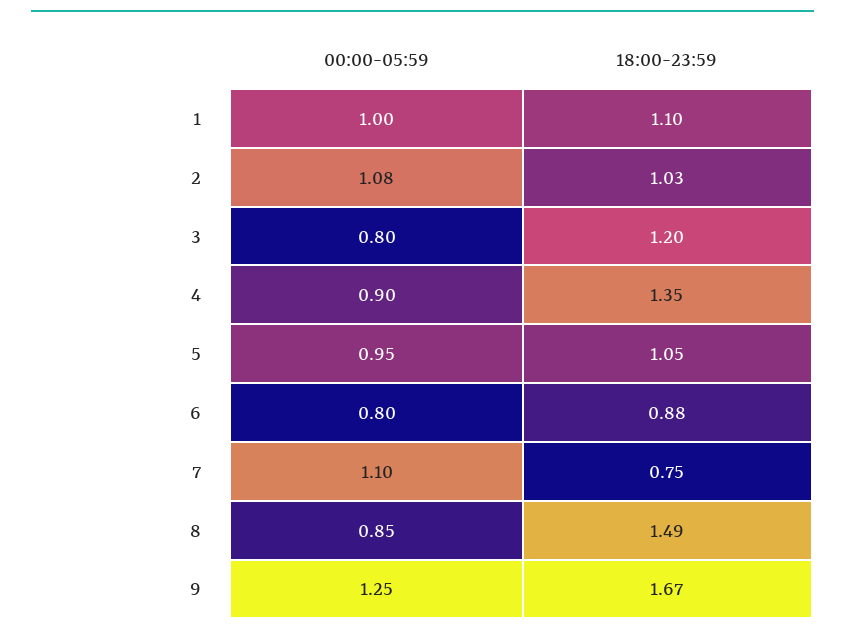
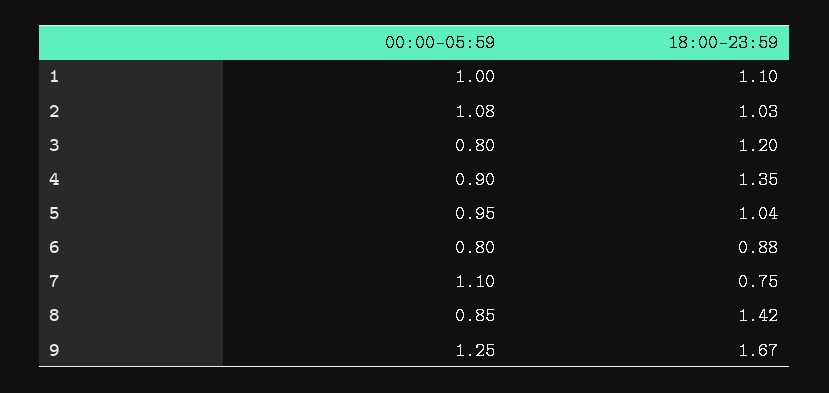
18:00-23:59, 5: 1.05 -> 1.04
18:00-23:59, 8: 1.49 -> 1.42

